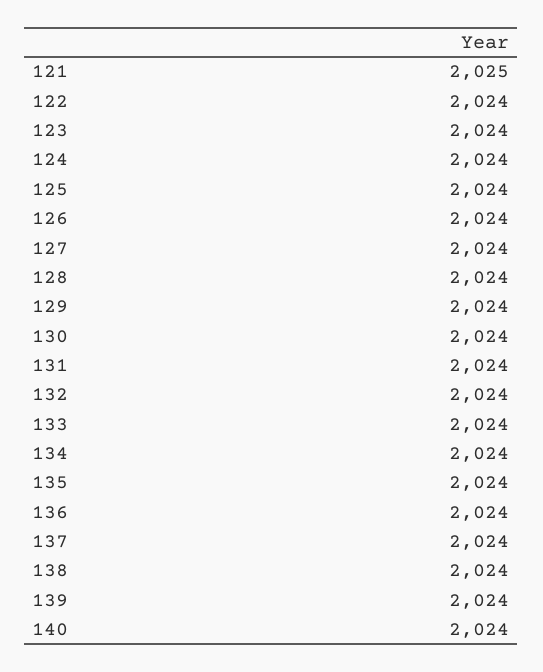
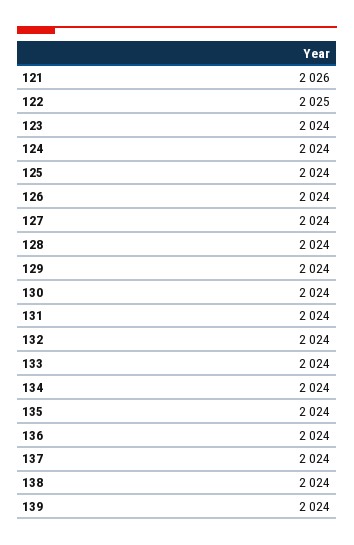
121: 2025 -> 2026
122: 2024 -> 2025
140: 2024 -> none

